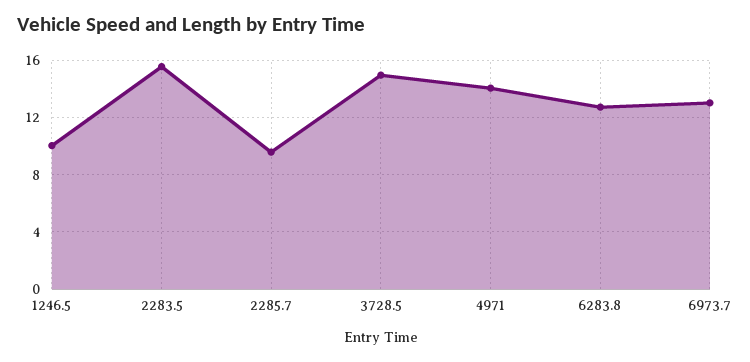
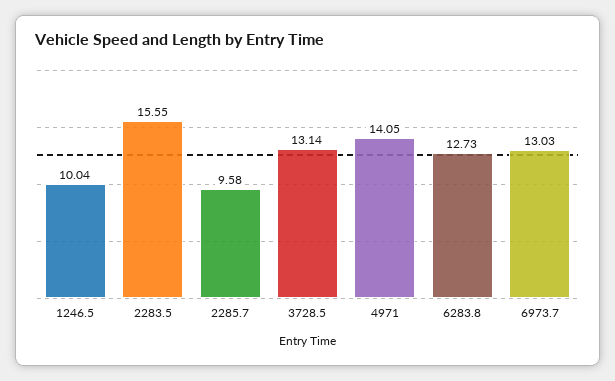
3728.5: 15 -> 13.14

